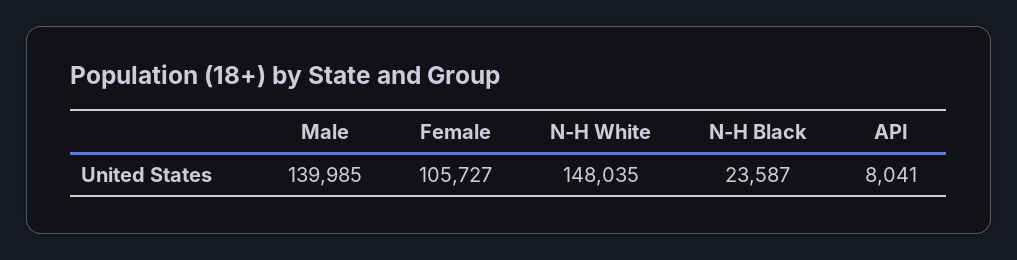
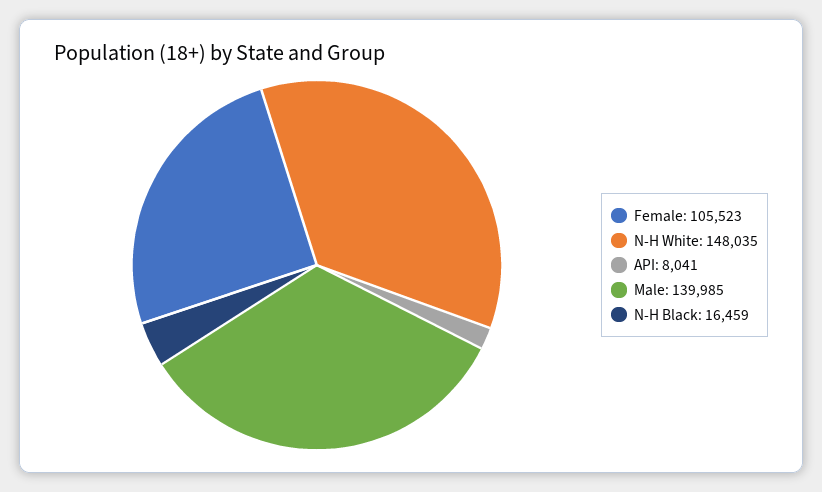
Female: 105727 -> 105523
N-H Black: 23587 -> 16459

